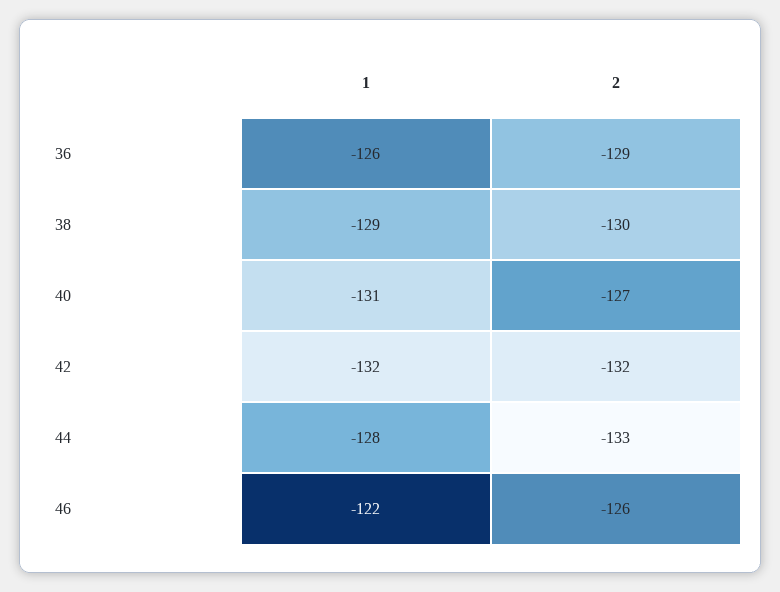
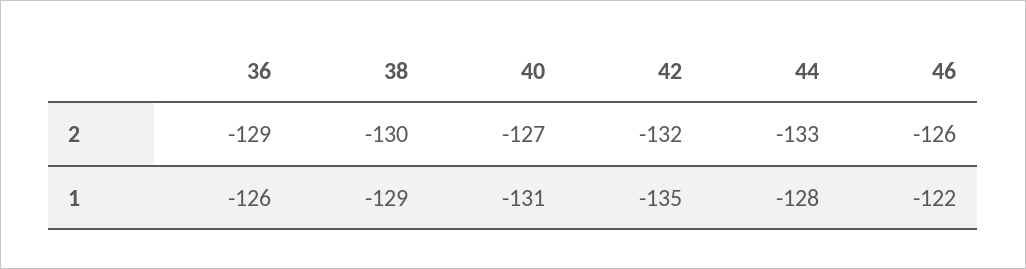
1, 42: -132 -> -135

